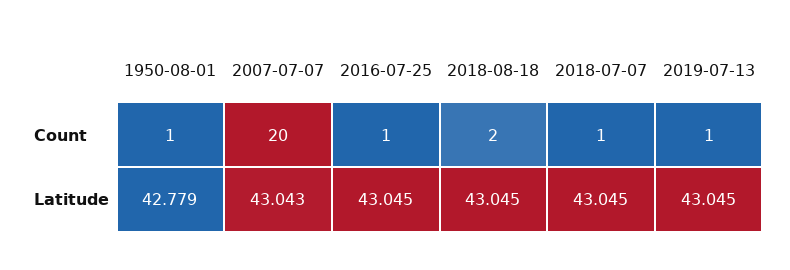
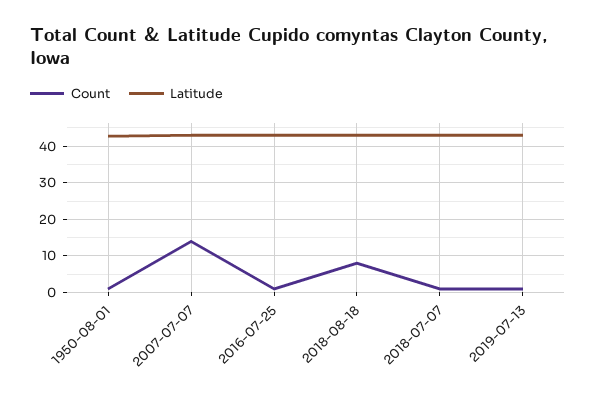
Count, 2007-07-07: 20 -> 14
Count, 2018-08-18: 2 -> 8

